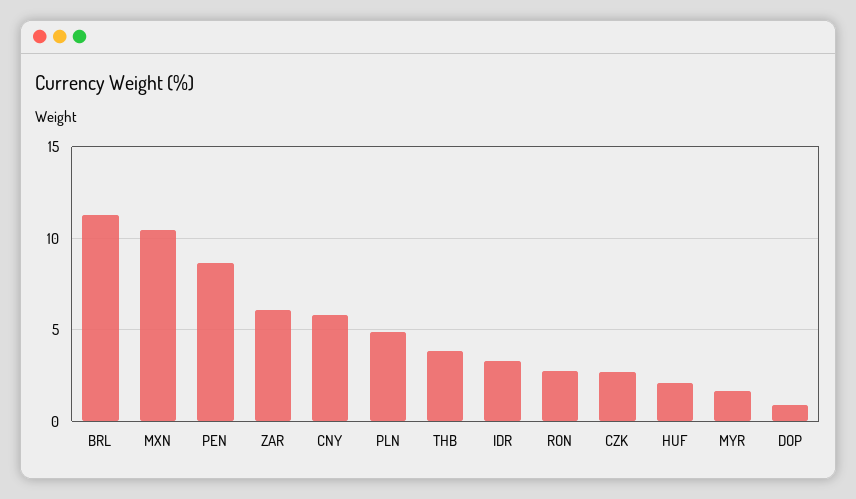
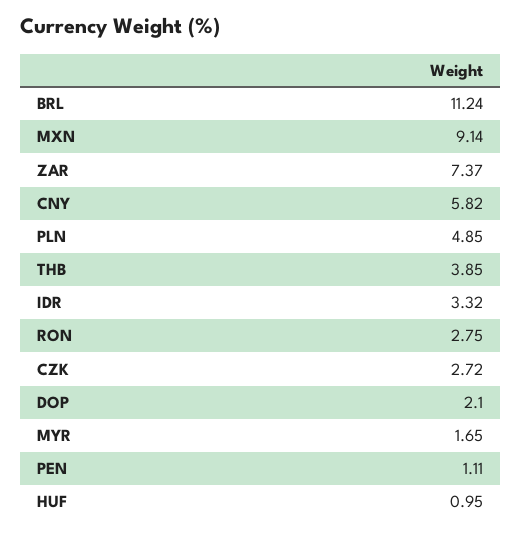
MXN: 10.5 -> 9.14
PEN: 8.5 -> 1.11
ZAR: 6 -> 7.37
HUF: 2 -> 0.95
DOP: 1 -> 2.1

